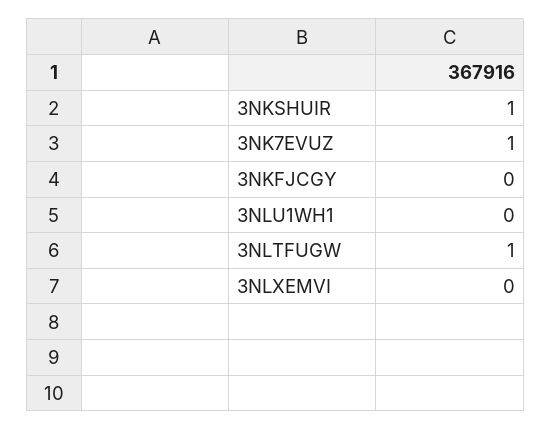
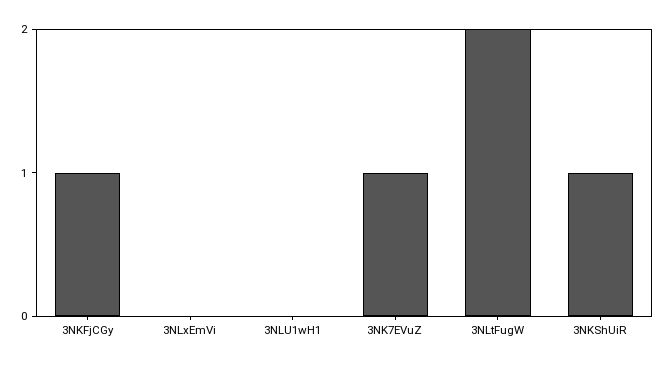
3NKFJCGY: 0 -> 1
3NLTFUGW: 1 -> 2

